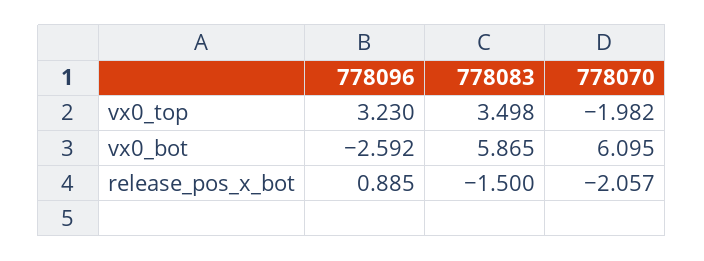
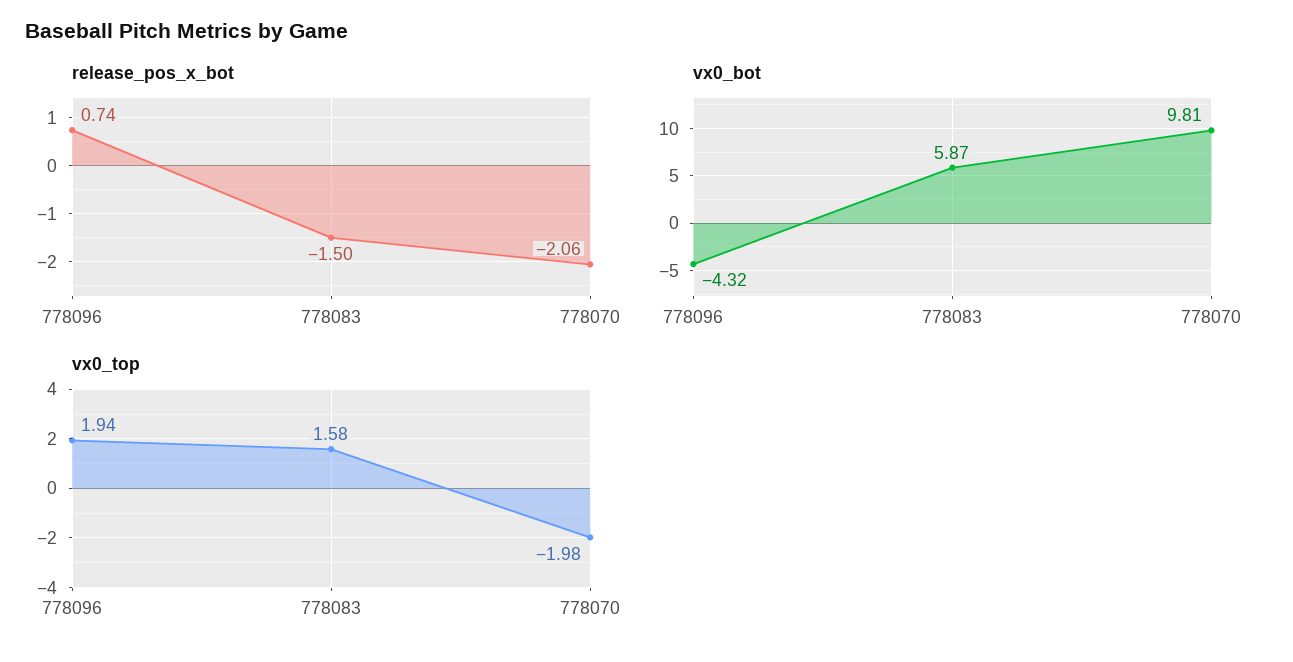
vx0_top, 778096: 3.23 -> 1.94
vx0_top, 778083: 3.498 -> 1.58
vx0_bot, 778096: -2.592 -> -4.32
vx0_bot, 778070: 6.095 -> 9.81
release_pos_x_bot, 778096: 0.885 -> 0.74

